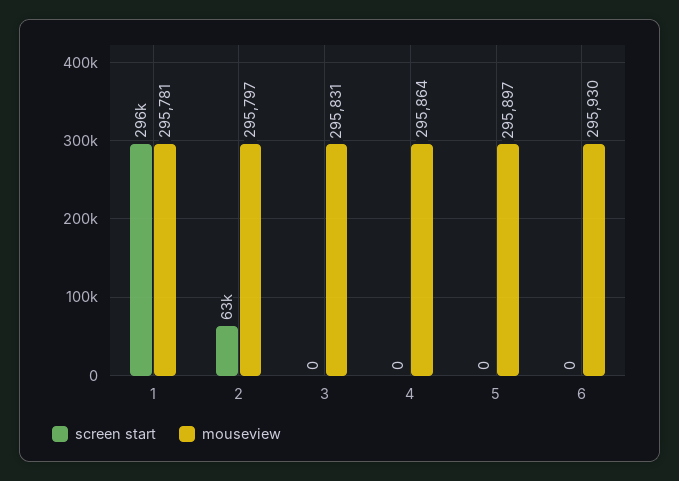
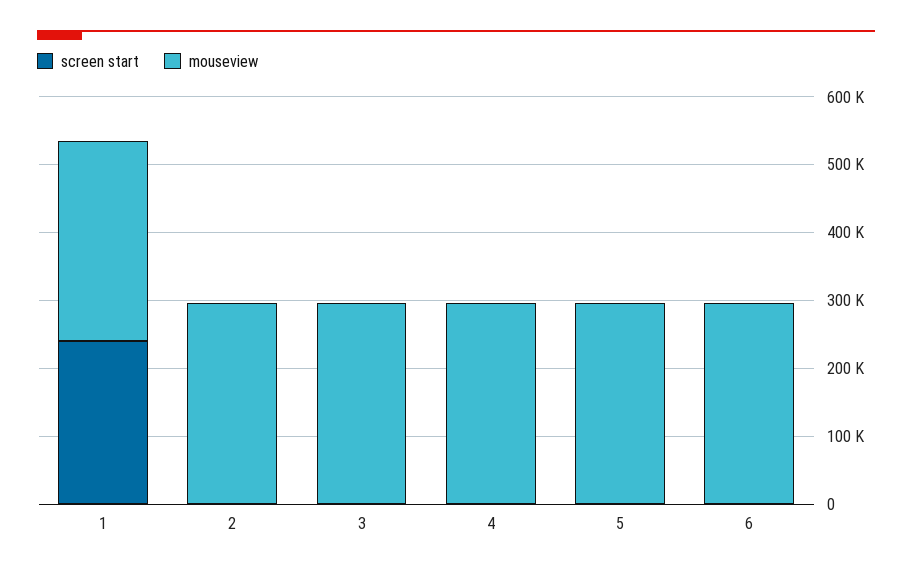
screen start, 1: 296000 -> 240000
screen start, 2: 63000 -> 0

